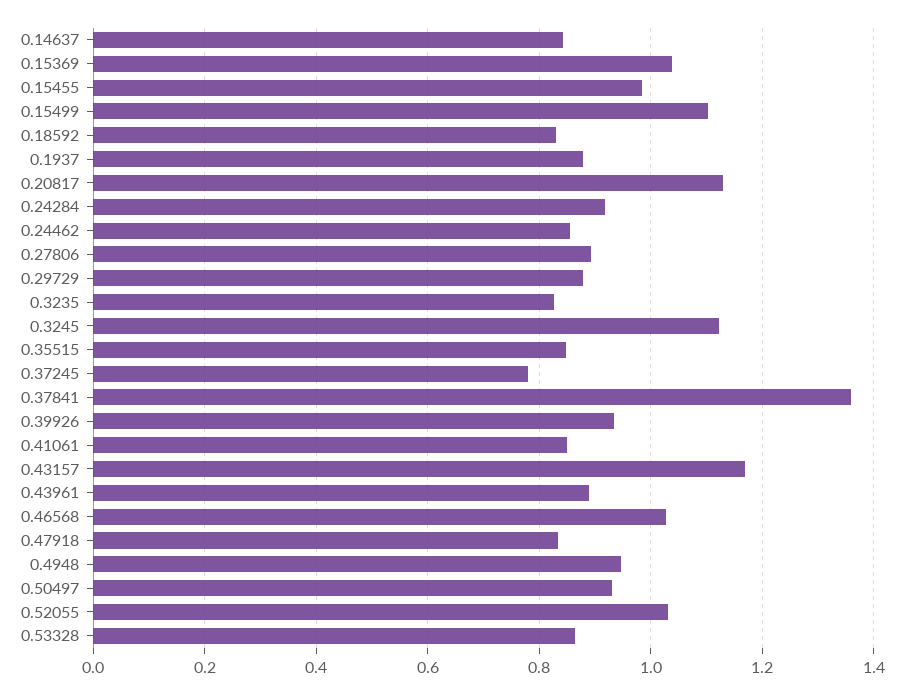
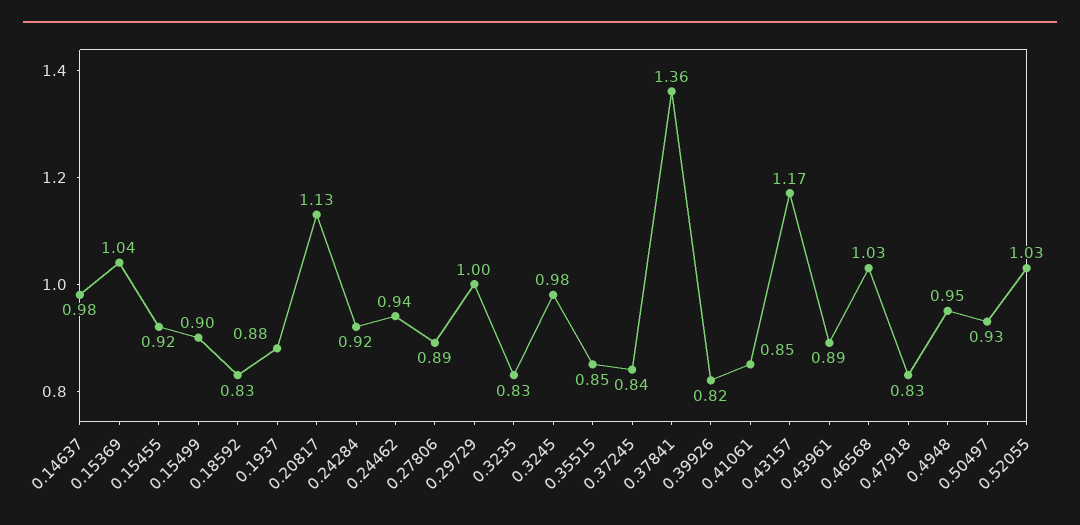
0.14637: 0.84 -> 0.98
0.15455: 0.98 -> 0.92
0.15499: 1.1 -> 0.9
0.24462: 0.86 -> 0.94
0.29729: 0.88 -> 1
0.3245: 1.12 -> 0.98
0.37245: 0.78 -> 0.84
0.39926: 0.94 -> 0.82
0.53328: 0.86 -> none

